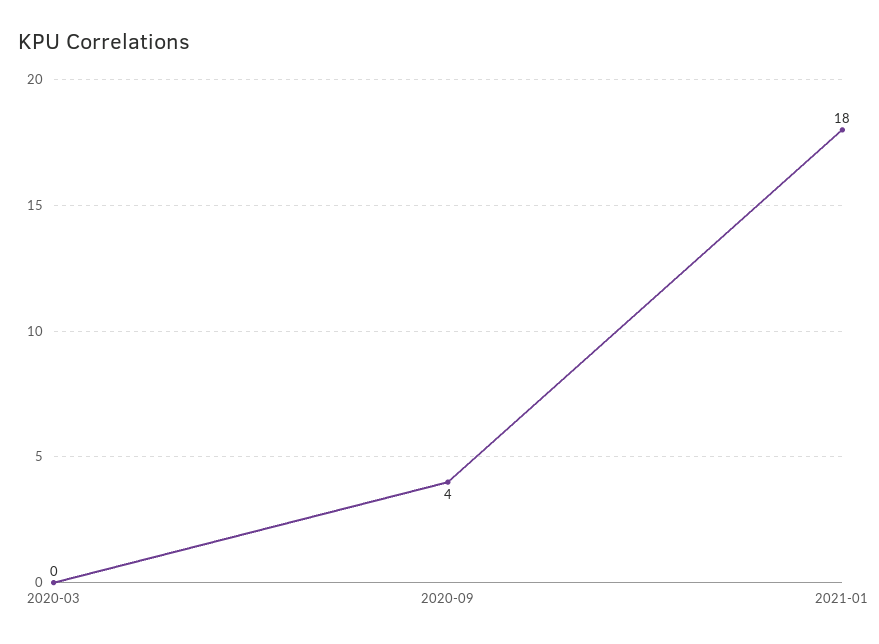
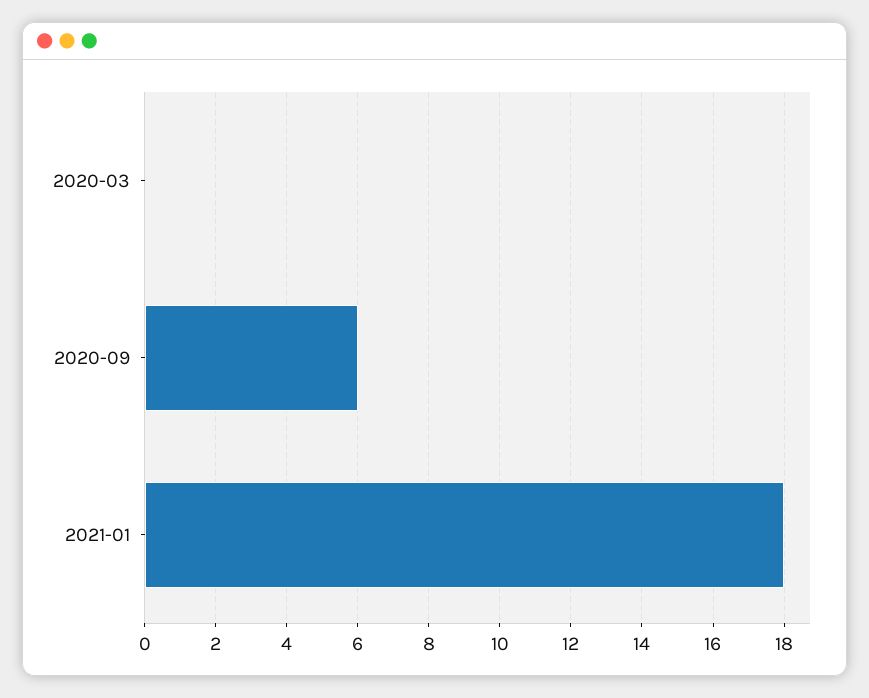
2020-09: 4 -> 6

